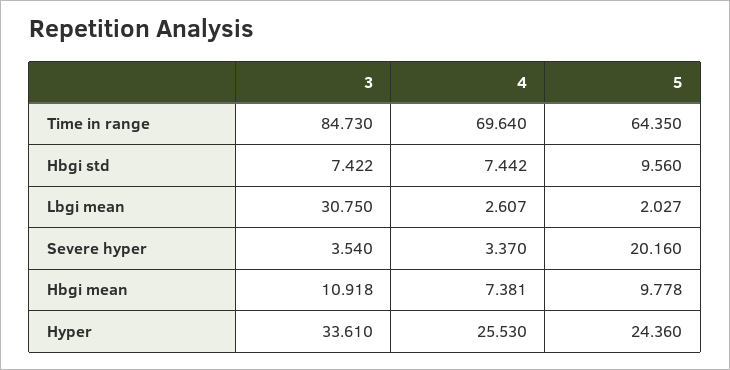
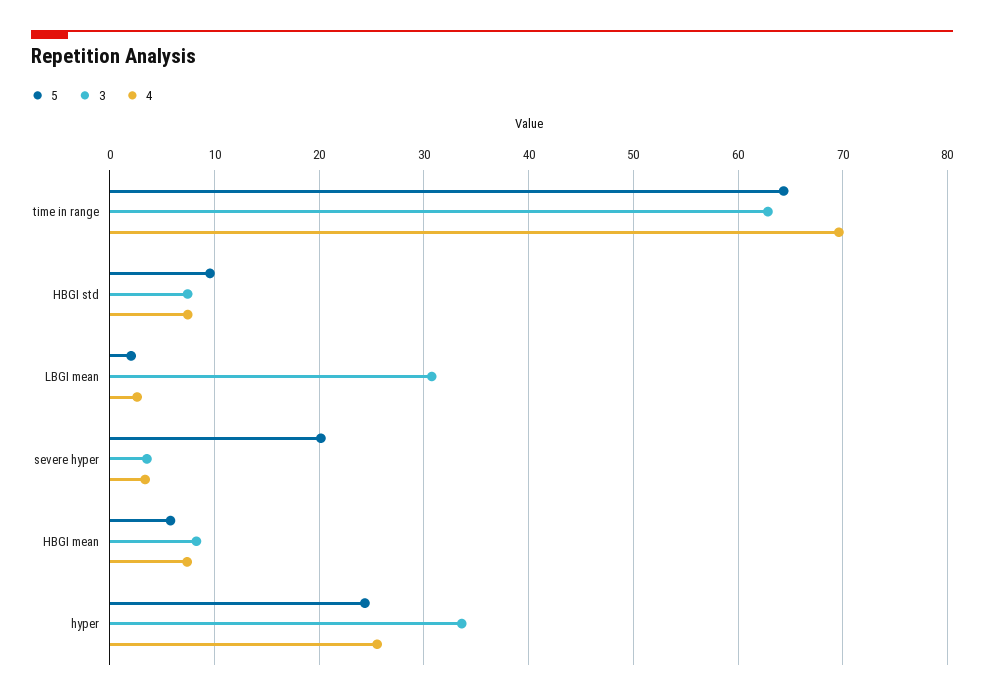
3, Time in range: 84.73 -> 63
3, Hbgi mean: 10.918 -> 8
5, Hbgi mean: 9.778 -> 6

